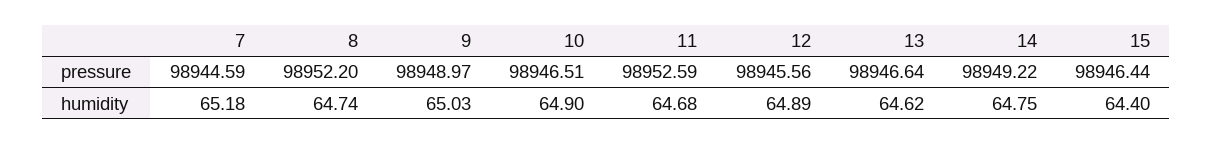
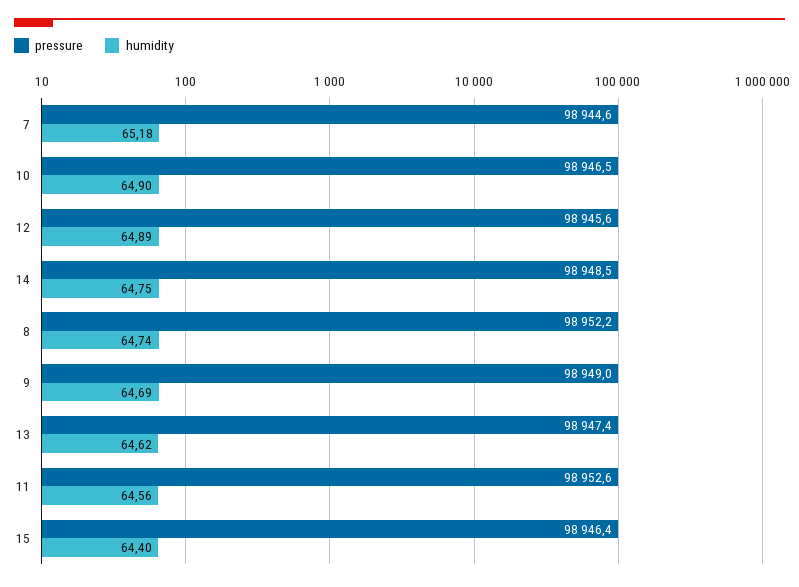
pressure, 13: 98946.64 -> 98947.4
pressure, 14: 98949.22 -> 98948.5
humidity, 9: 65.03 -> 64.69
humidity, 11: 64.68 -> 64.56

